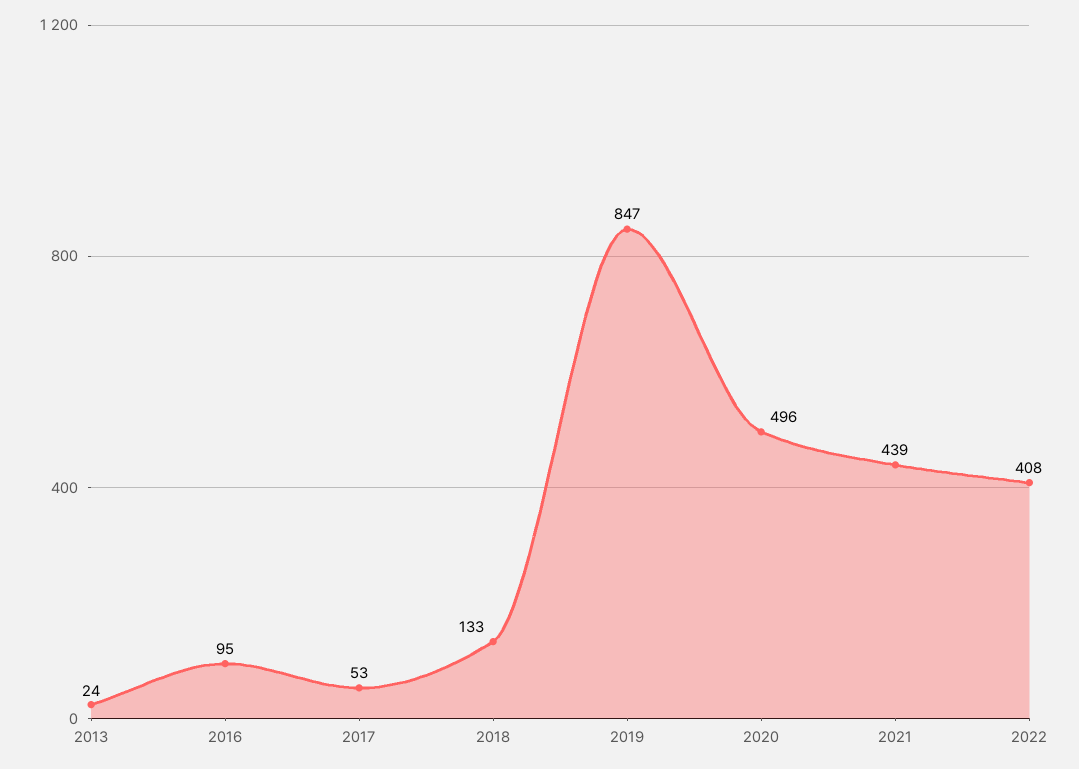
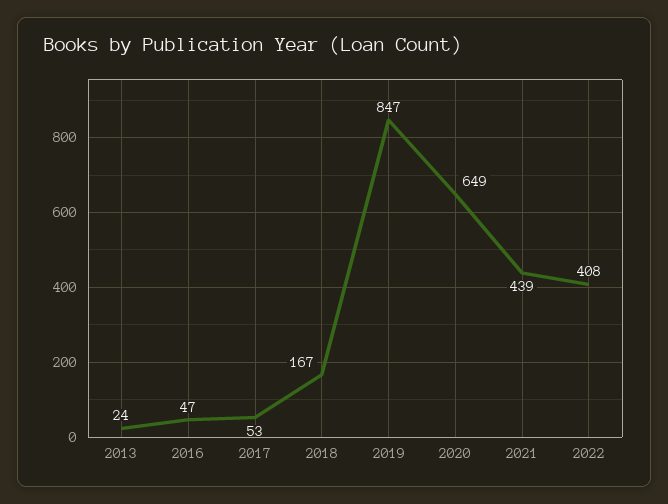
2016: 95 -> 47
2018: 133 -> 167
2020: 496 -> 649

